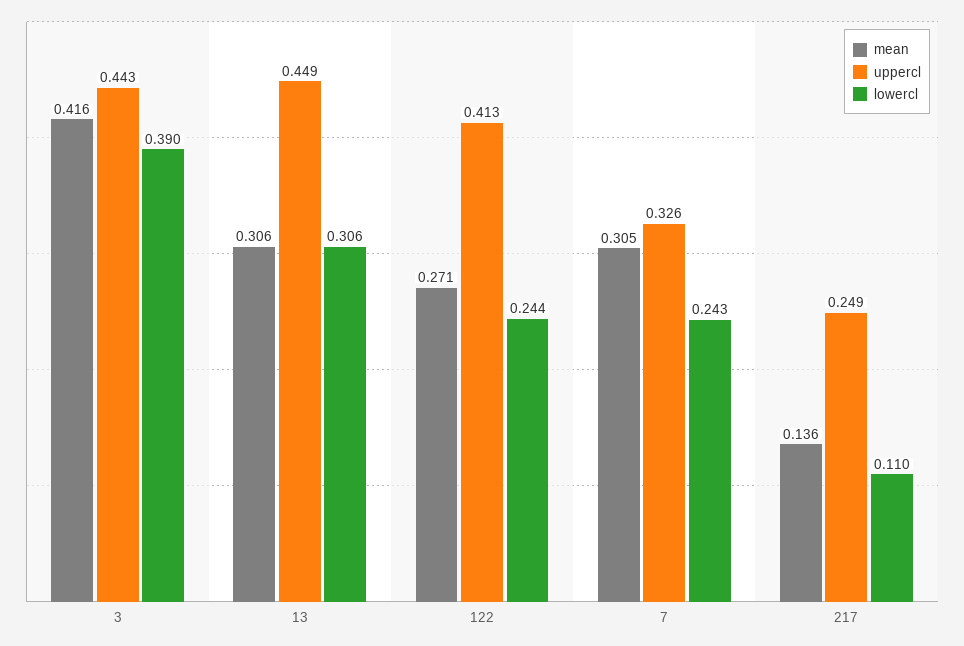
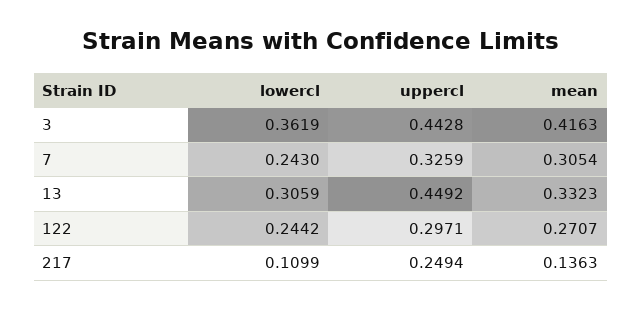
lowercl, 3: 0.39 -> 0.3619
mean, 13: 0.306 -> 0.3323
uppercl, 122: 0.413 -> 0.2971

